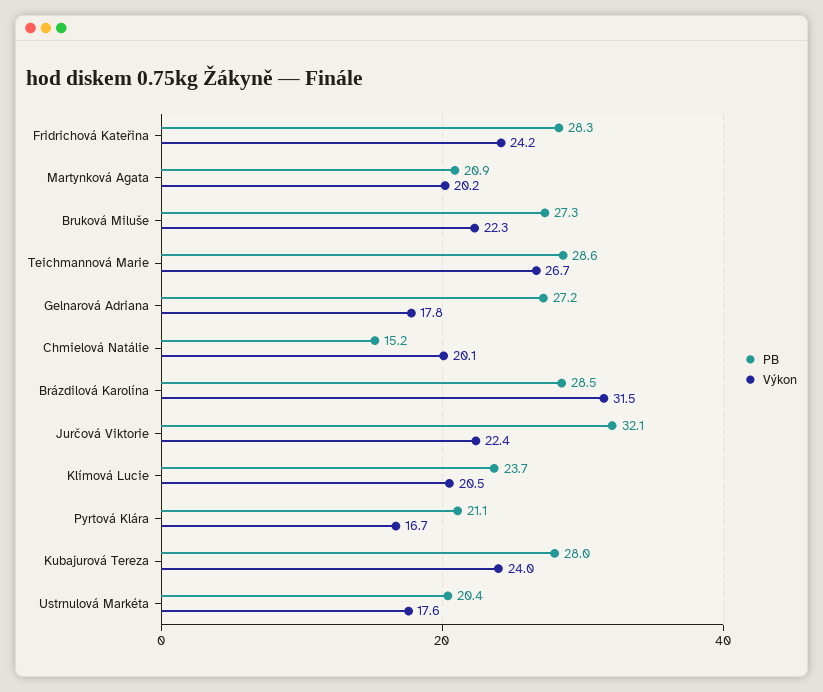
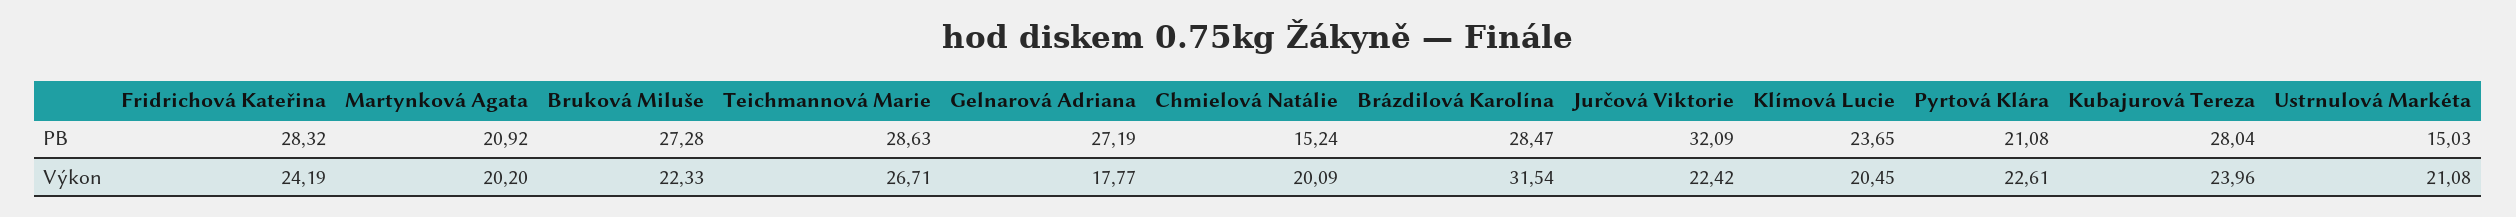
Výkon, Pyrtová Klára: 16.7 -> 22.61
PB, Ustrnulová Markéta: 20.4 -> 15.03
Výkon, Ustrnulová Markéta: 17.6 -> 21.08

